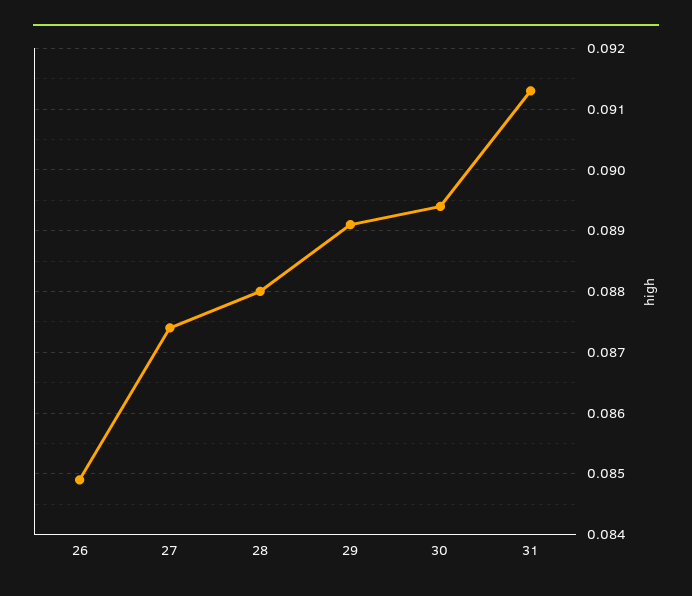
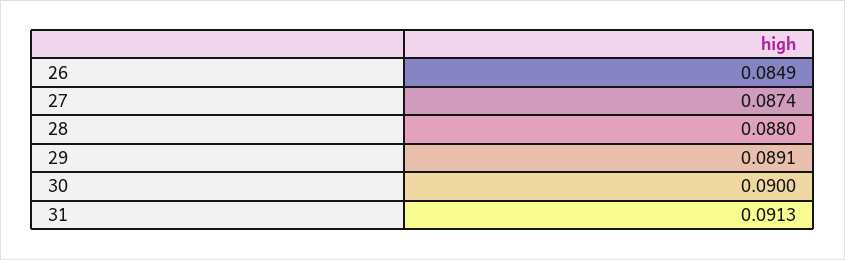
30: 0.0894 -> 0.09

